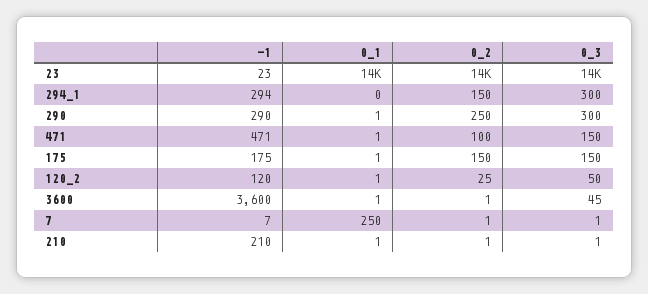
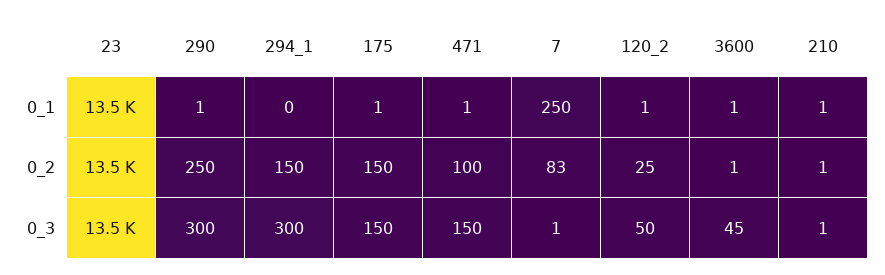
-1, 23: 23 -> none
-1, 294_1: 294 -> none
-1, 290: 290 -> none
-1, 471: 471 -> none
-1, 175: 175 -> none
-1, 120_2: 120 -> none
-1, 3600: 3600 -> none
-1, 7: 7 -> none
0_2, 7: 1 -> 83
-1, 210: 210 -> none

